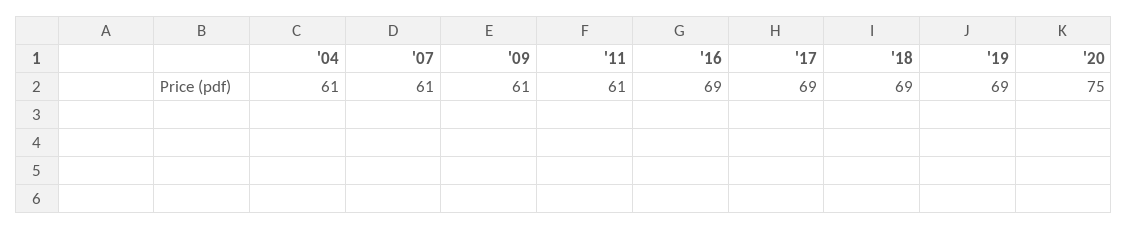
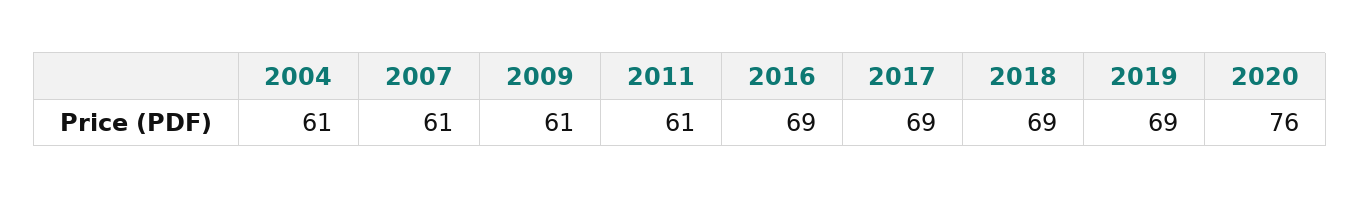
'20: 75 -> 76

